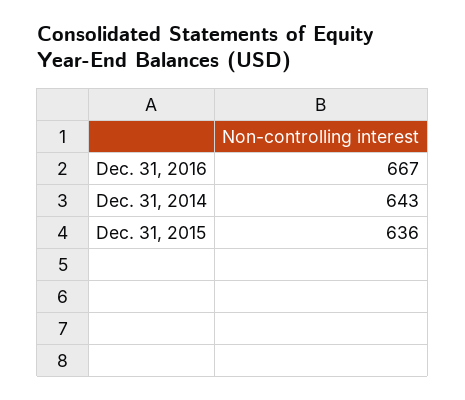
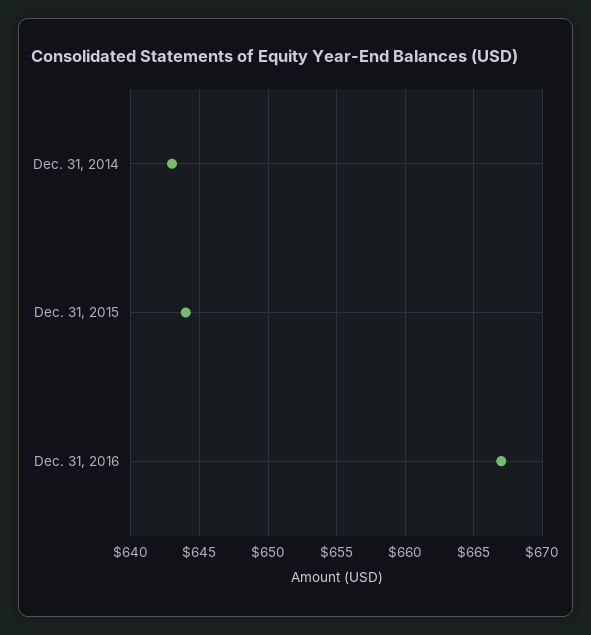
Dec. 31, 2015: 636 -> 644

